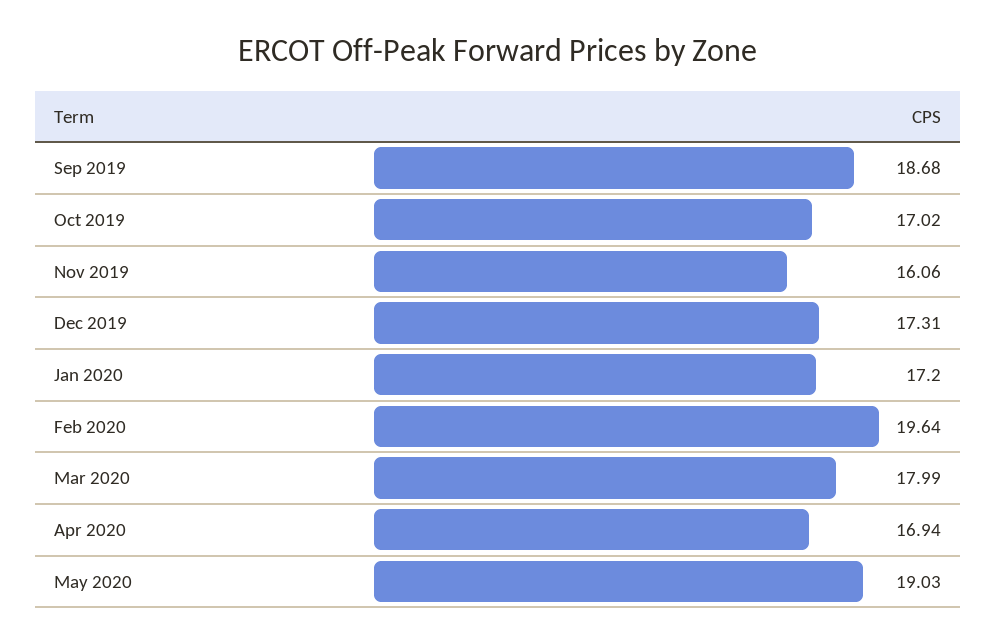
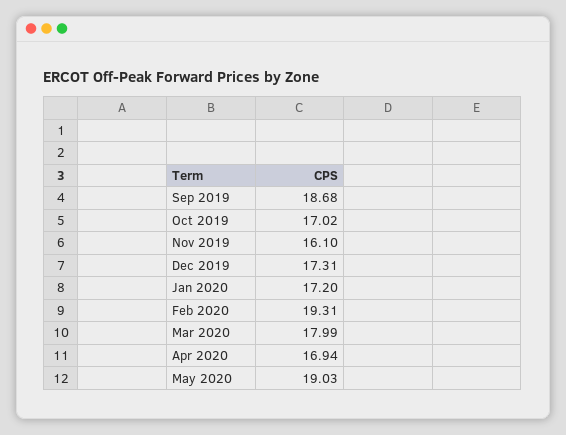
Nov 2019: 16.06 -> 16.1
Feb 2020: 19.64 -> 19.31

